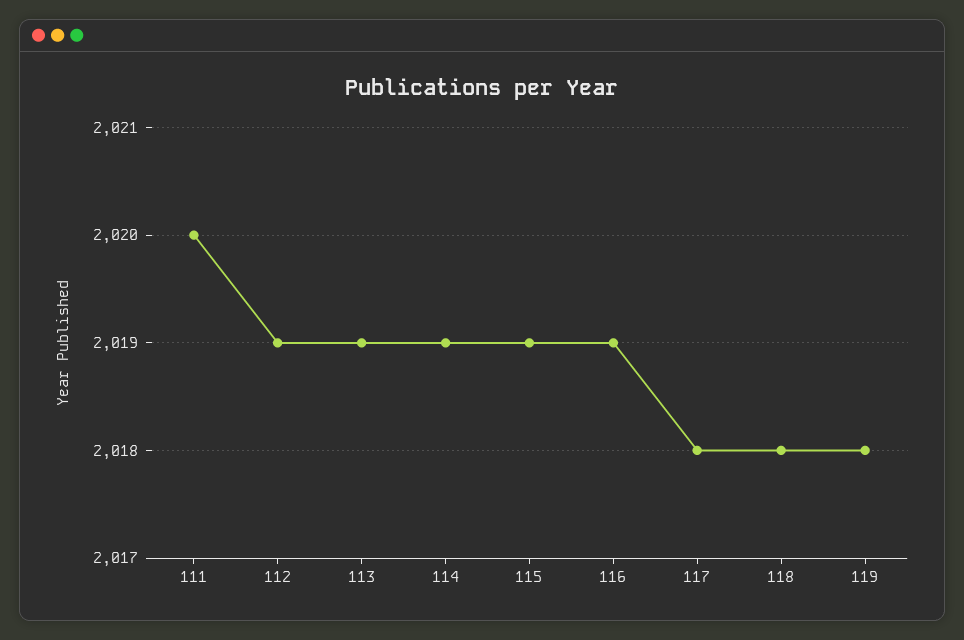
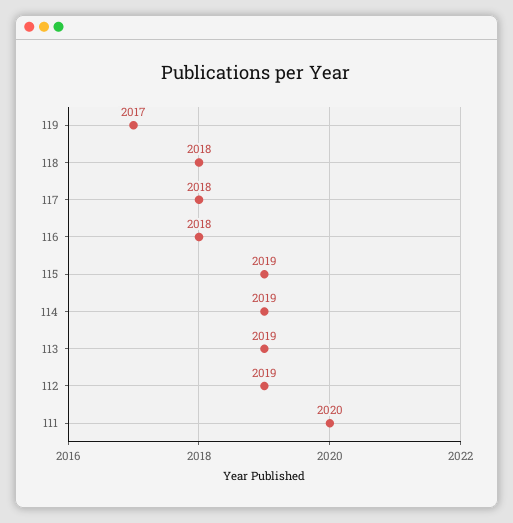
116: 2019 -> 2018
119: 2018 -> 2017

